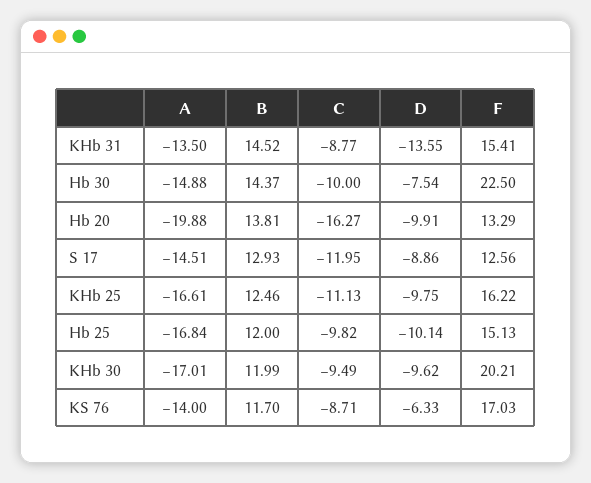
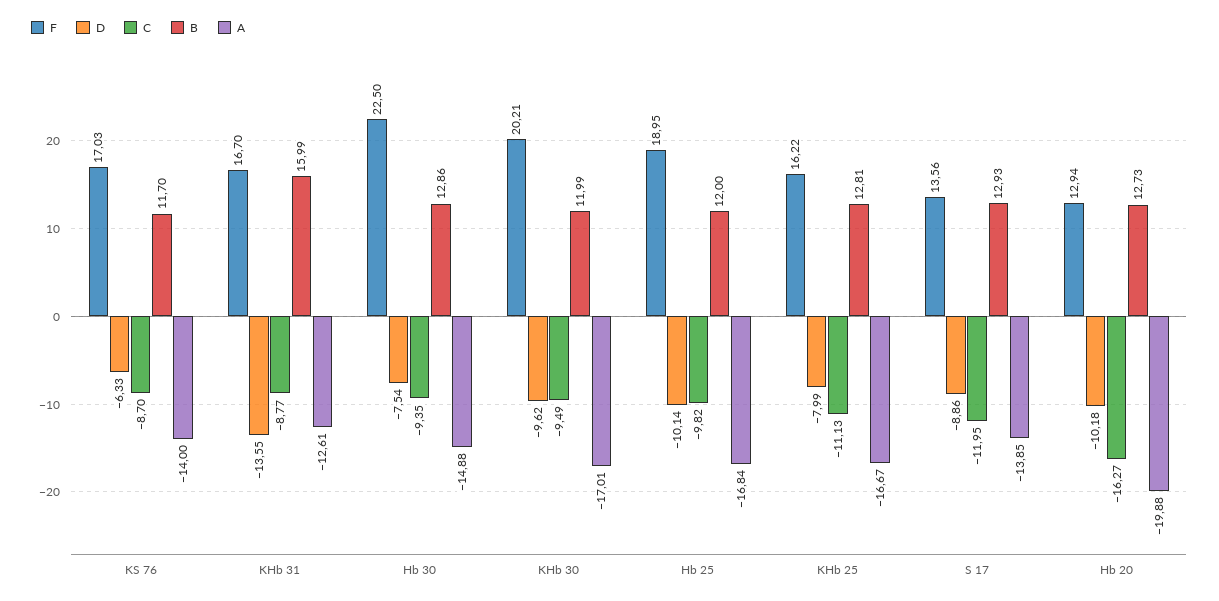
A, KHb 31: -13.5 -> -12.61
B, KHb 31: 14.52 -> 15.99
F, KHb 31: 15.41 -> 16.7
B, Hb 30: 14.37 -> 12.86
C, Hb 30: -10 -> -9.35
B, Hb 20: 13.81 -> 12.73
D, Hb 20: -9.91 -> -10.18
F, Hb 20: 13.29 -> 12.94
A, S 17: -14.51 -> -13.85
F, S 17: 12.56 -> 13.56
A, KHb 25: -16.61 -> -16.67
B, KHb 25: 12.46 -> 12.81
D, KHb 25: -9.75 -> -7.99
F, Hb 25: 15.13 -> 18.95
C, KS 76: -8.71 -> -8.7

